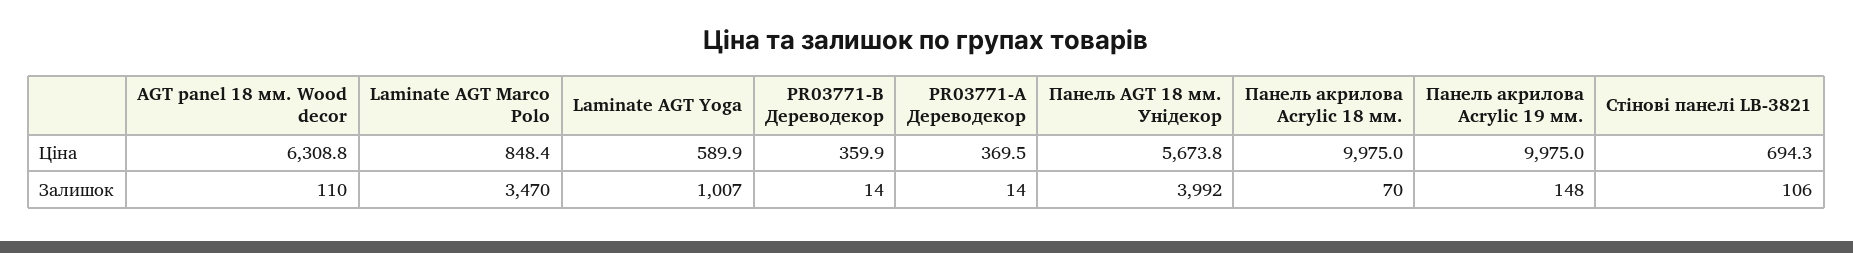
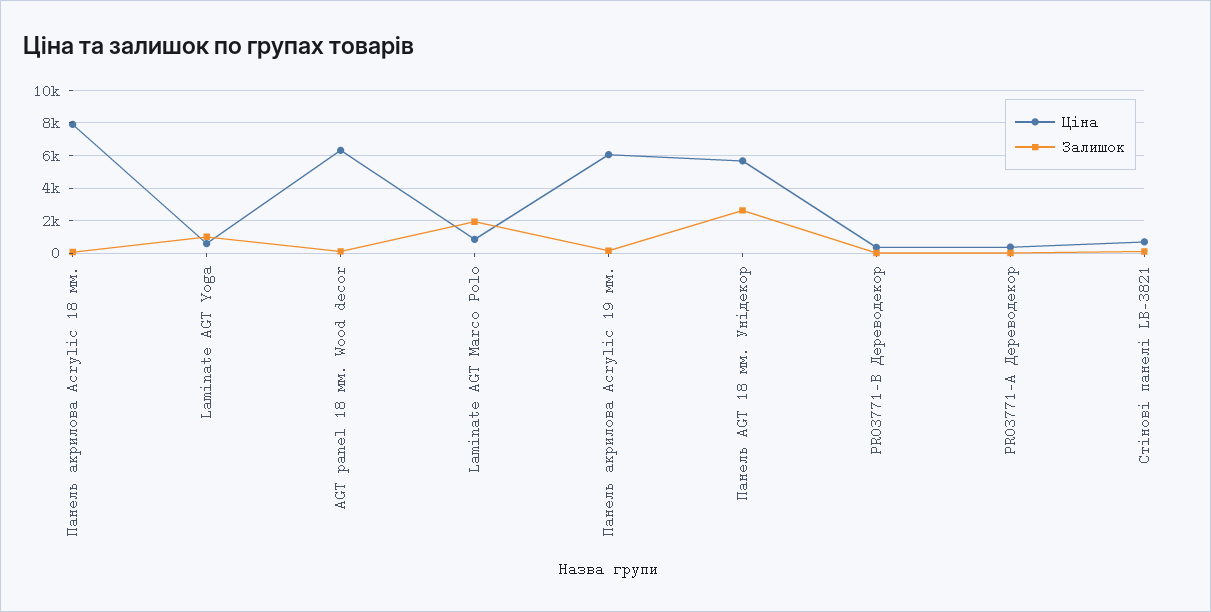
Ціна, Панель акрилова Acrylic 18 мм.: 9975 -> 8000
Ціна, Панель акрилова Acrylic 19 мм.: 9975 -> 6000
Залишок, Laminate AGT Marco Polo: 3470 -> 2000
Залишок, Панель AGT 18 мм. Унідекор: 3992 -> 2500

